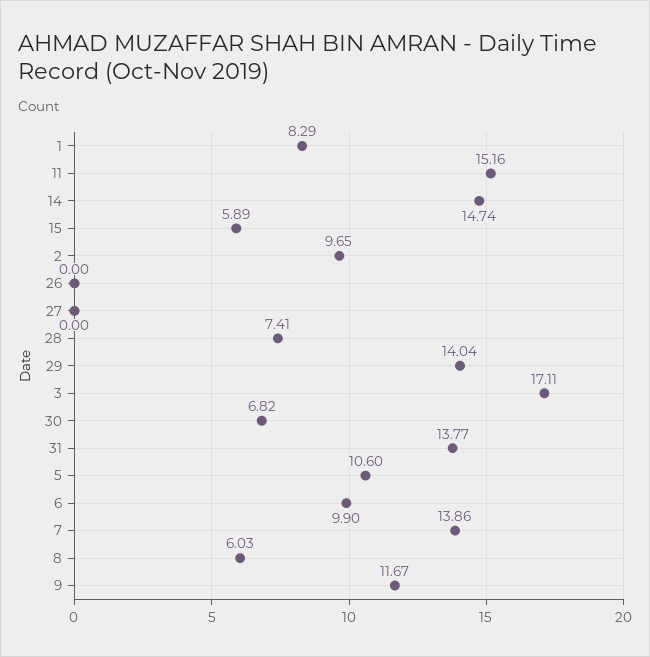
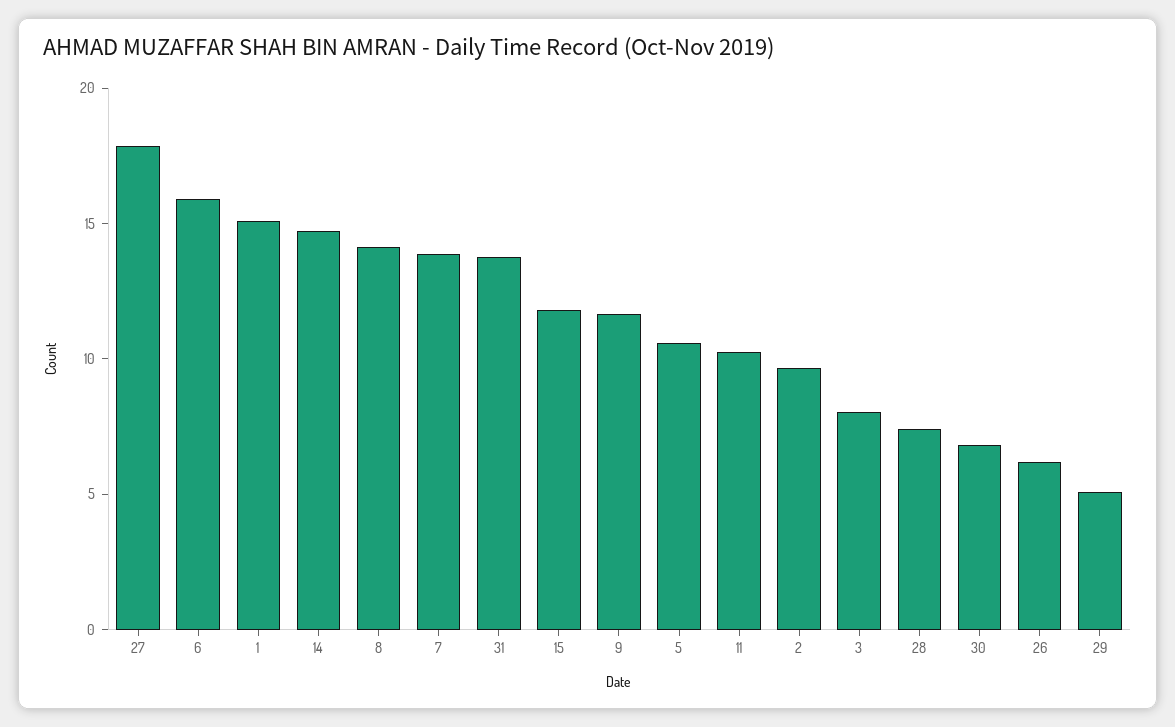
1: 8.29 -> 15
11: 15.16 -> 10
15: 5.89 -> 12
26: 0 -> 6
27: 0 -> 18
29: 14.04 -> 5
3: 17.11 -> 8
6: 9.9 -> 16
8: 6.03 -> 14

